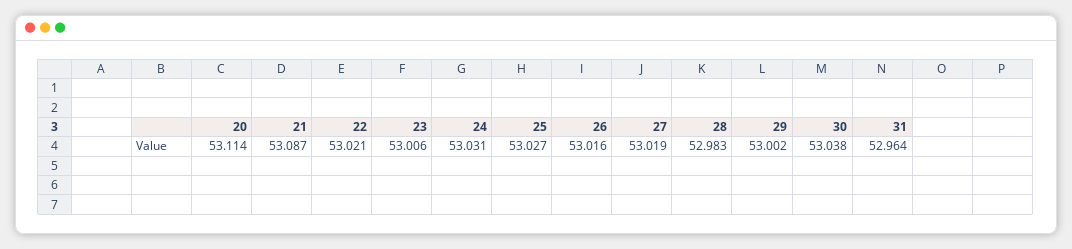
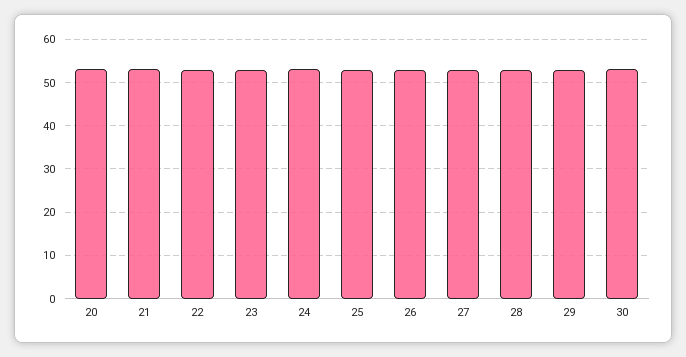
31: 52.964 -> none

